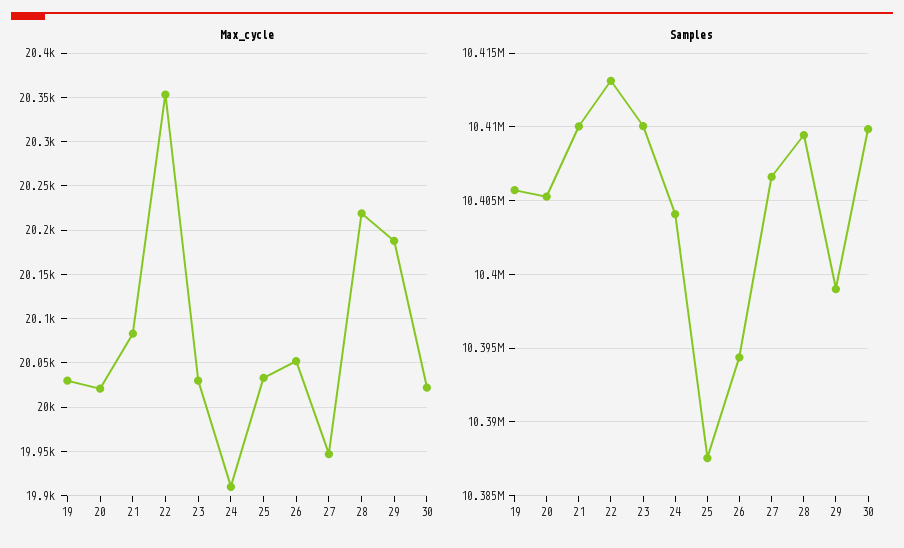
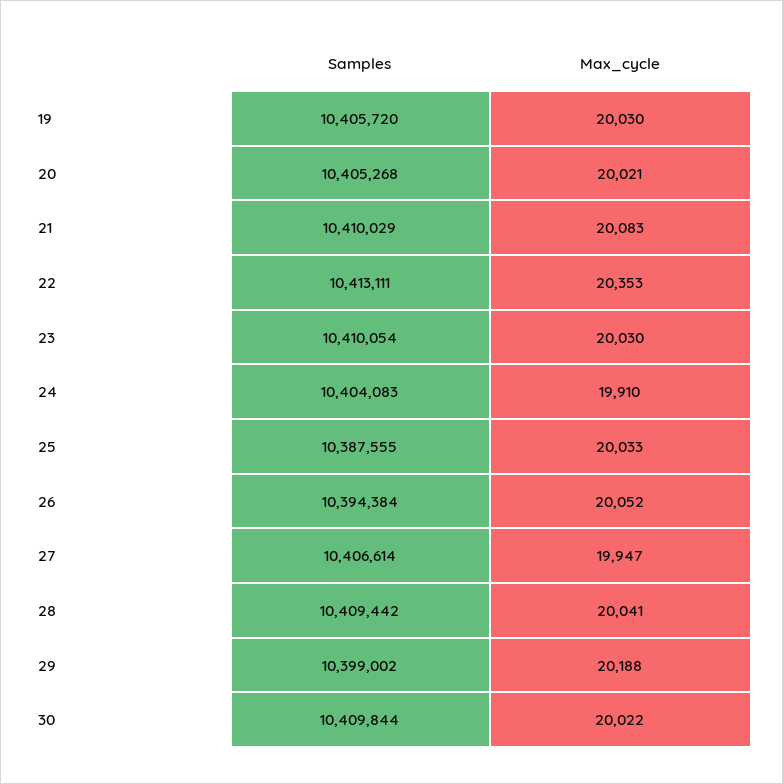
Max_cycle, 28: 20220 -> 20041

